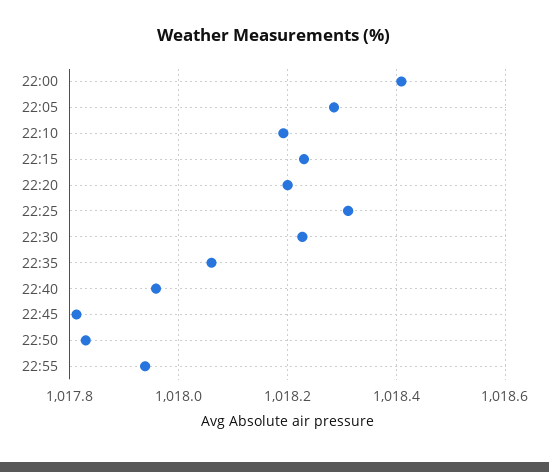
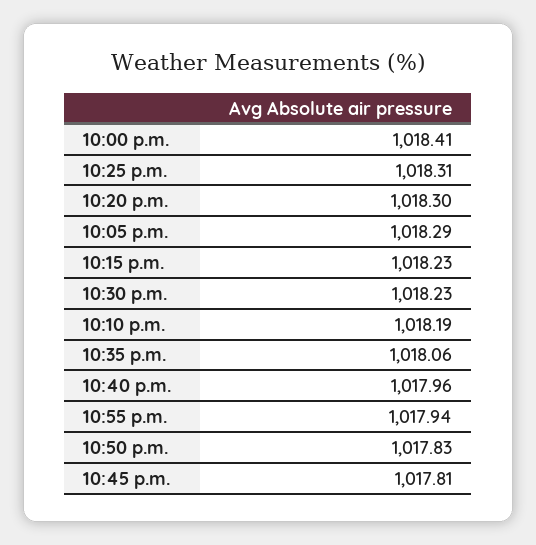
22:20: 1018.2 -> 1018.3

